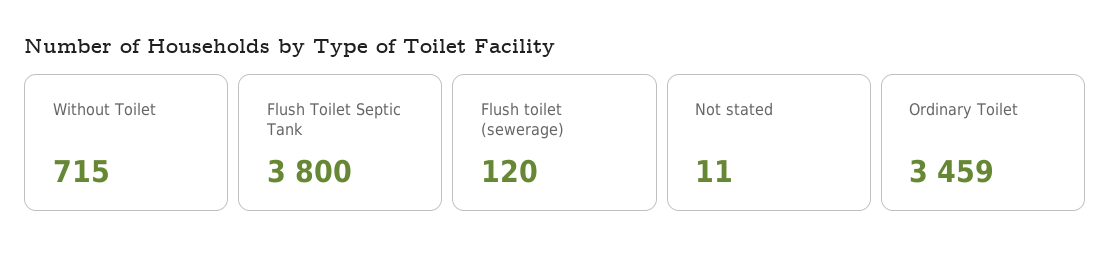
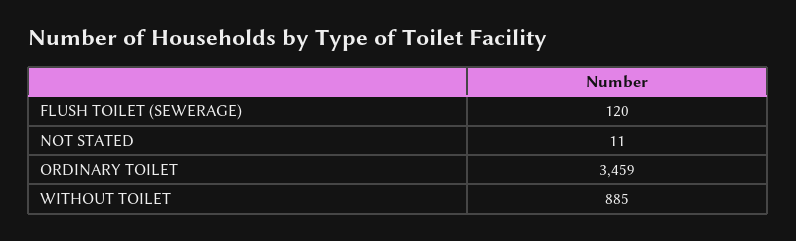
Without Toilet: 715 -> 885
Flush Toilet Septic Tank: 3800 -> none

